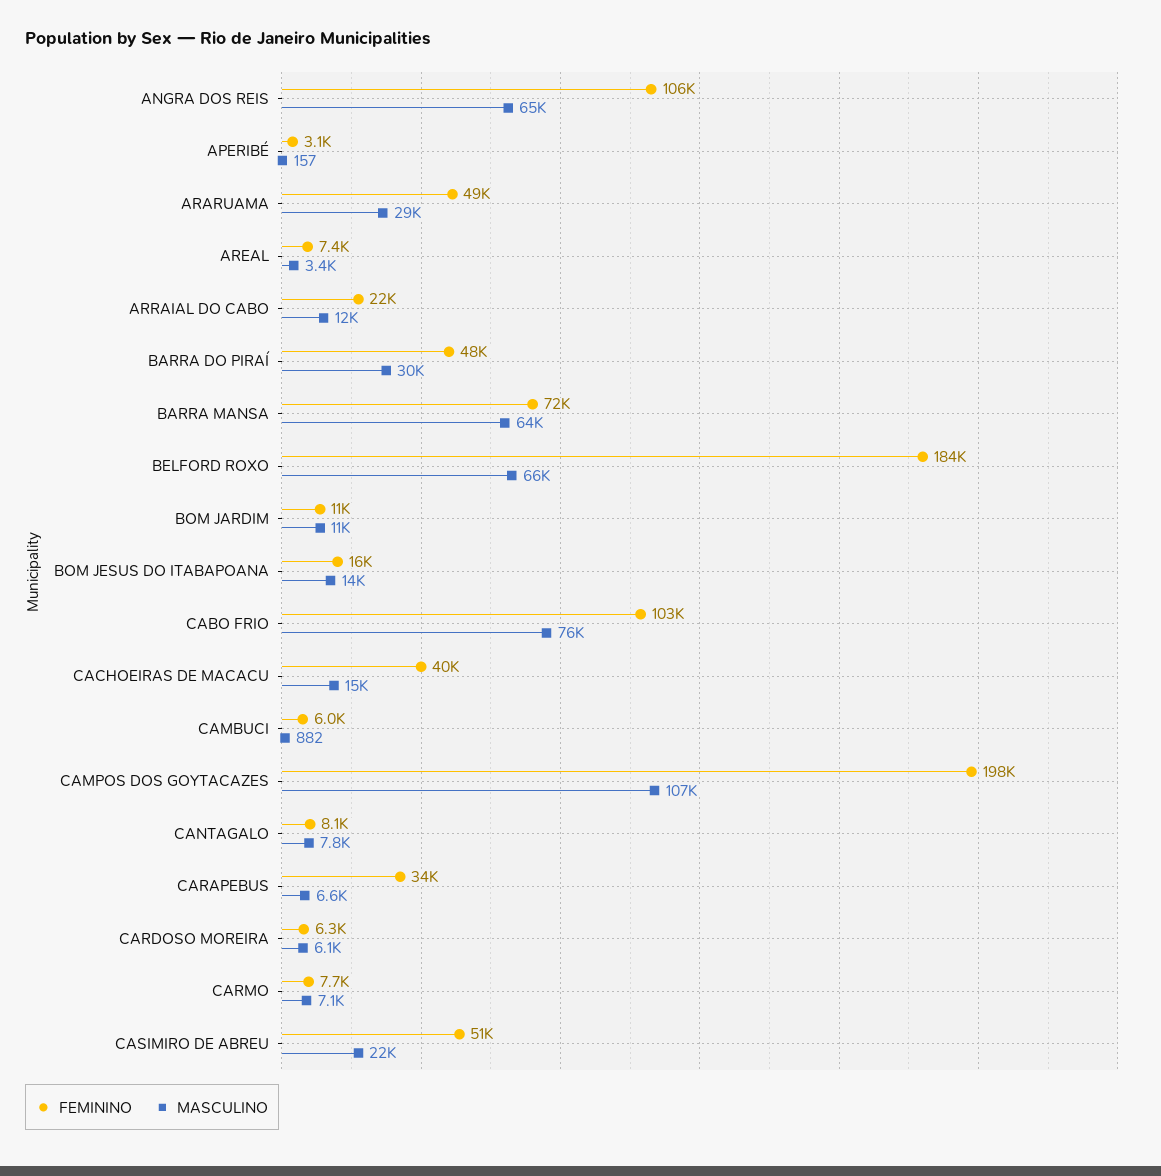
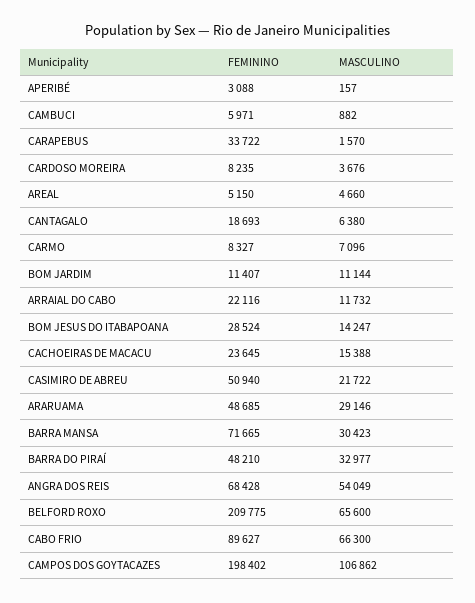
FEMININO, ANGRA DOS REIS: 106000 -> 68428
MASCULINO, ANGRA DOS REIS: 65000 -> 54049
FEMININO, AREAL: 7400 -> 5150
MASCULINO, AREAL: 3400 -> 4660
MASCULINO, BARRA DO PIRAÍ: 30000 -> 32977
MASCULINO, BARRA MANSA: 64000 -> 30423
FEMININO, BELFORD ROXO: 184000 -> 209775
FEMININO, BOM JESUS DO ITABAPOANA: 16000 -> 28524
FEMININO, CABO FRIO: 103000 -> 89627
MASCULINO, CABO FRIO: 76000 -> 66300
FEMININO, CACHOEIRAS DE MACACU: 40000 -> 23645
FEMININO, CANTAGALO: 8100 -> 18693
MASCULINO, CANTAGALO: 7800 -> 6380
MASCULINO, CARAPEBUS: 6600 -> 1570
FEMININO, CARDOSO MOREIRA: 6300 -> 8235
MASCULINO, CARDOSO MOREIRA: 6100 -> 3676
FEMININO, CARMO: 7700 -> 8327

